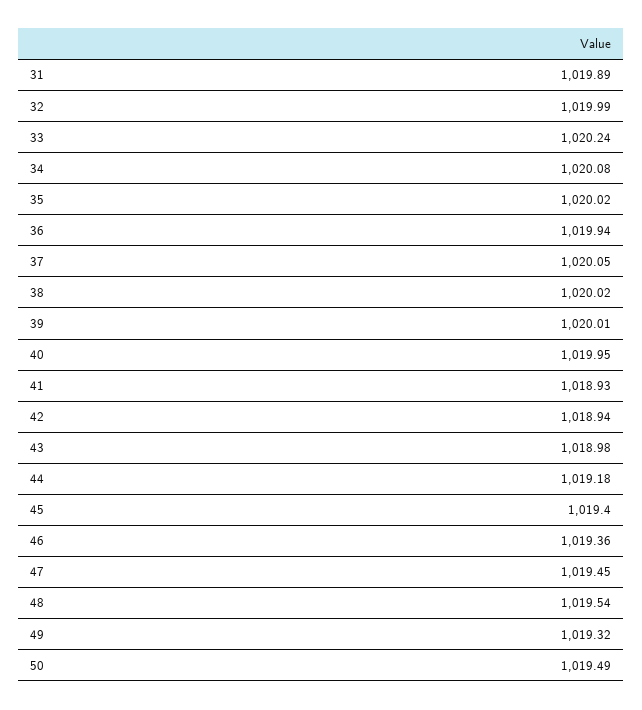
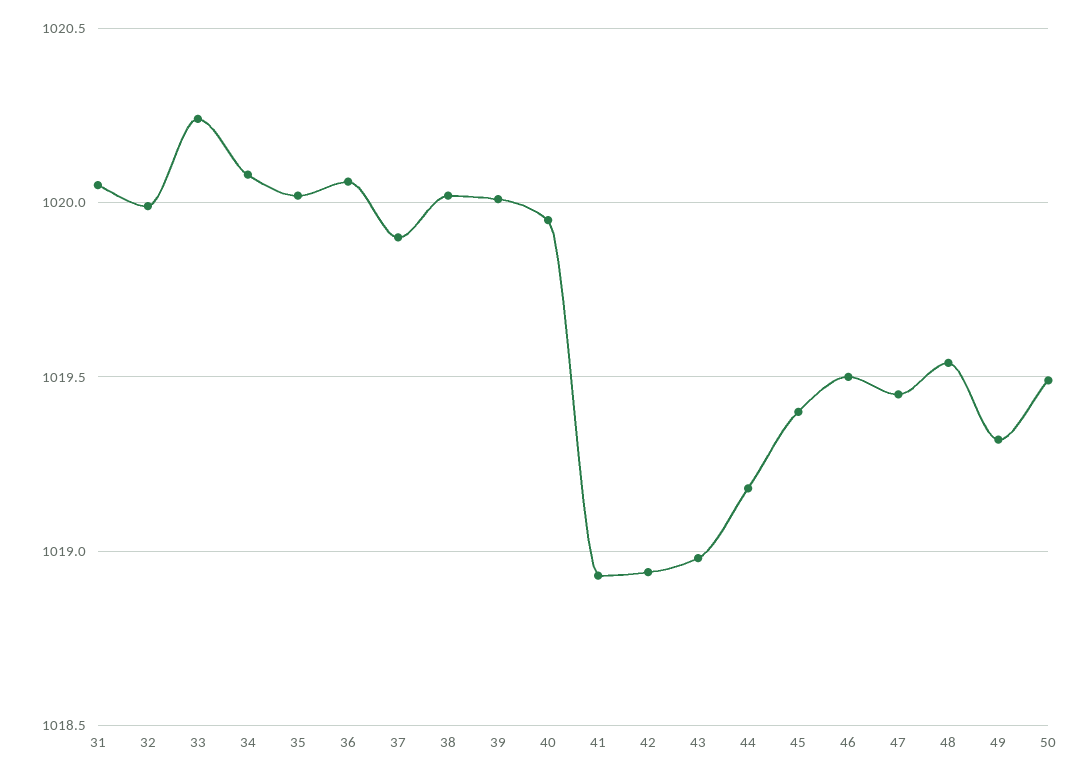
31: 1019.89 -> 1020.05
36: 1019.94 -> 1020.05
37: 1020.05 -> 1019.9
46: 1019.36 -> 1019.5

